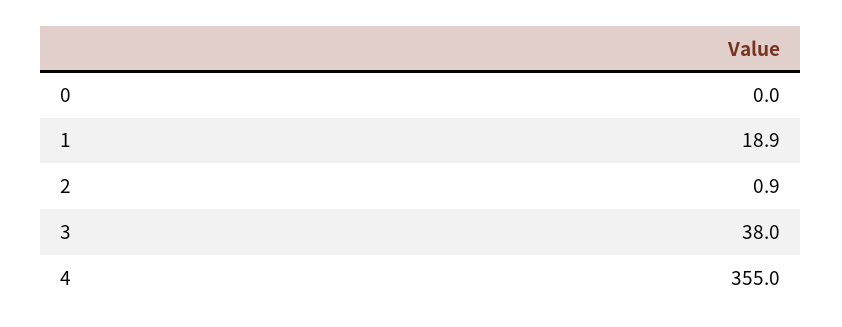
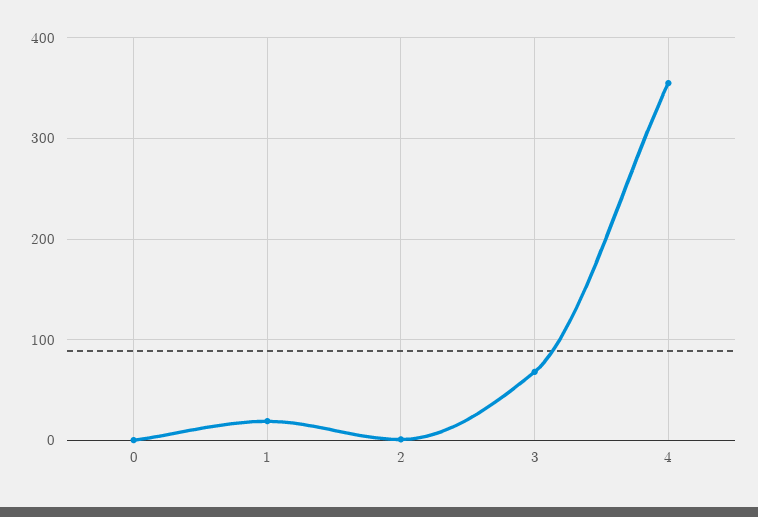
3: 38 -> 70

